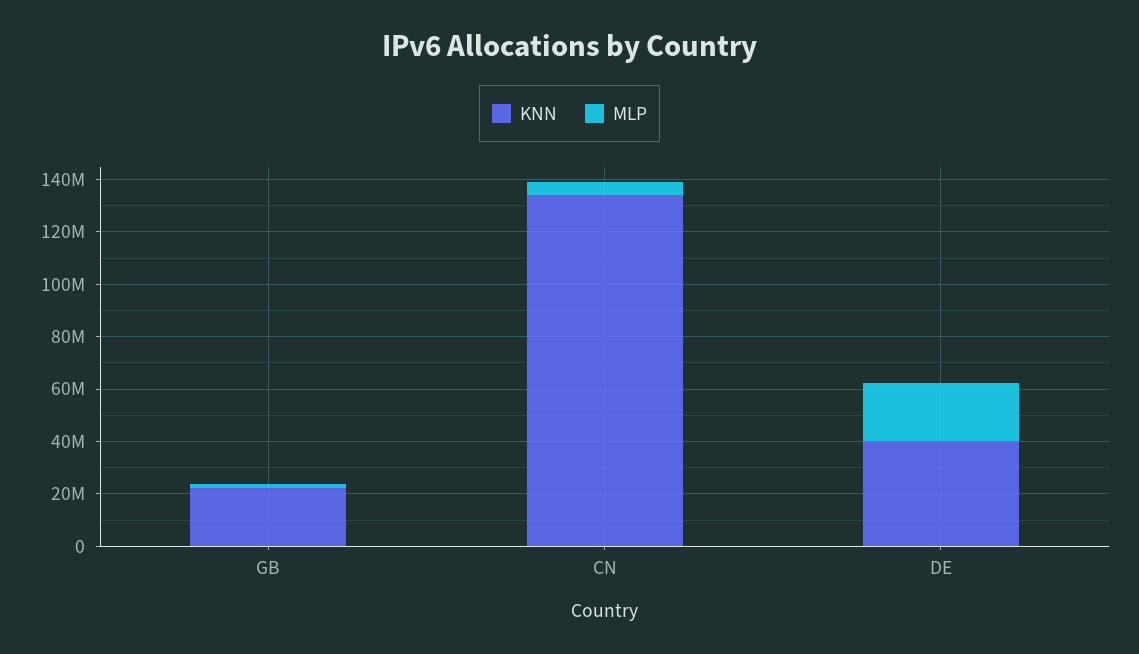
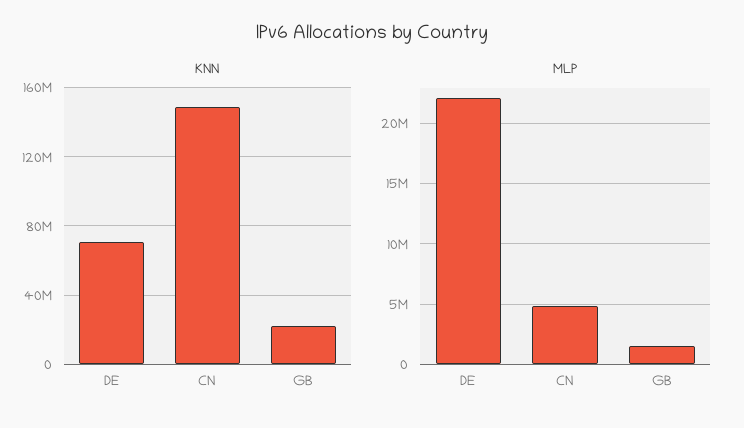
KNN, CN: 135000000 -> 150000000
KNN, DE: 40000000 -> 70000000

